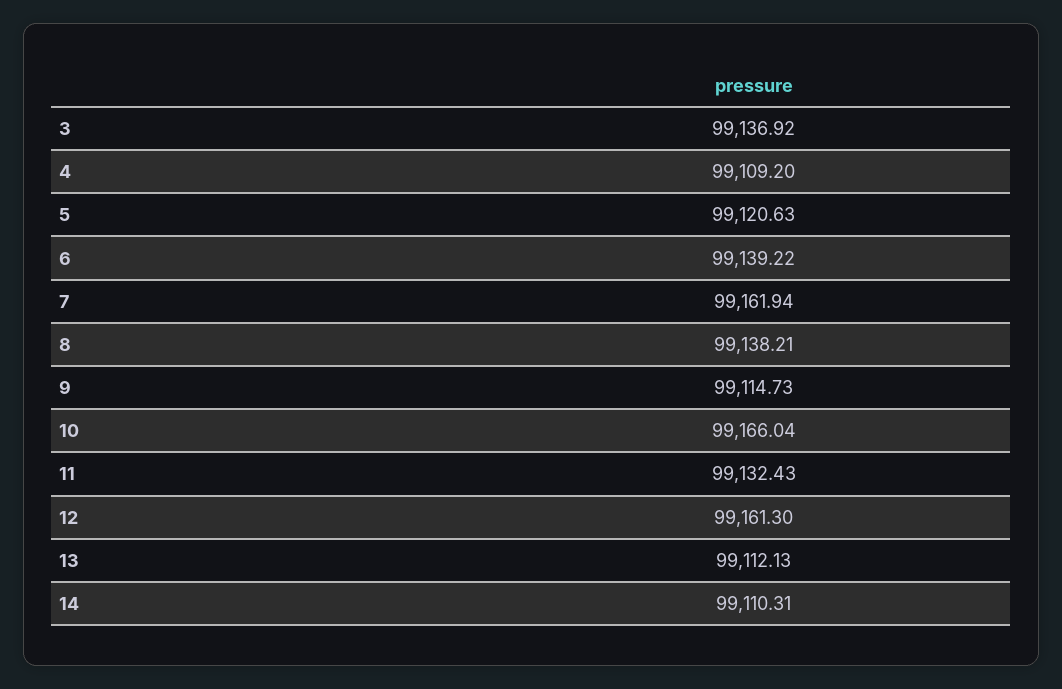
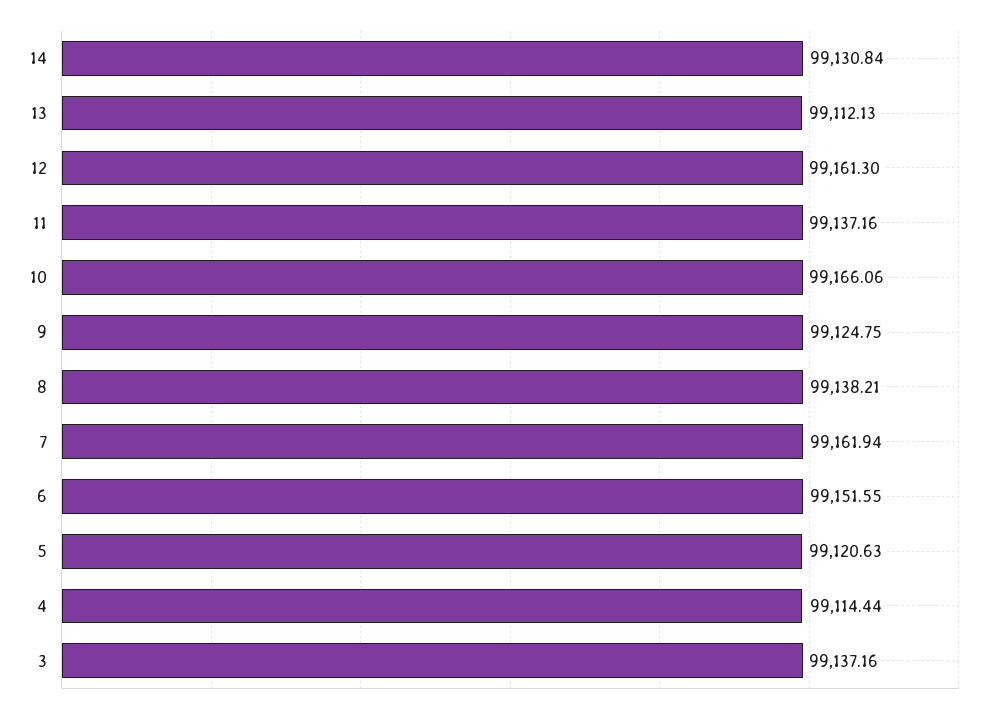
3: 99136.92 -> 99137.16
4: 99109.2 -> 99114.44
6: 99139.22 -> 99151.55
9: 99114.73 -> 99124.75
10: 99166.04 -> 99166.06
11: 99132.43 -> 99137.16
14: 99110.31 -> 99130.84

